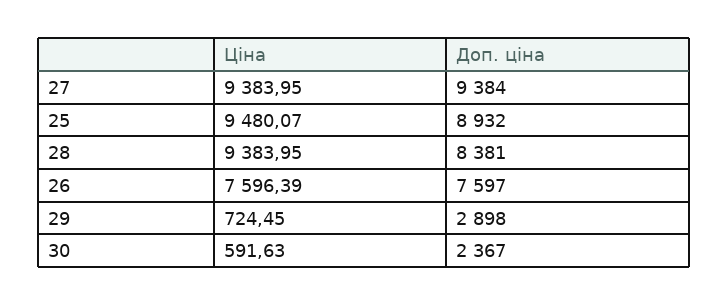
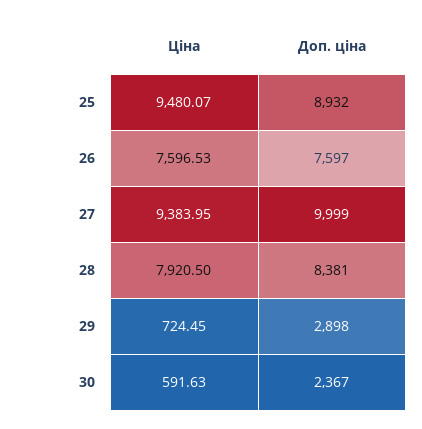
Доп. ціна, 27: 9384 -> 9999
Ціна, 28: 9383.95 -> 7920.5
Ціна, 26: 7596.39 -> 7596.53

